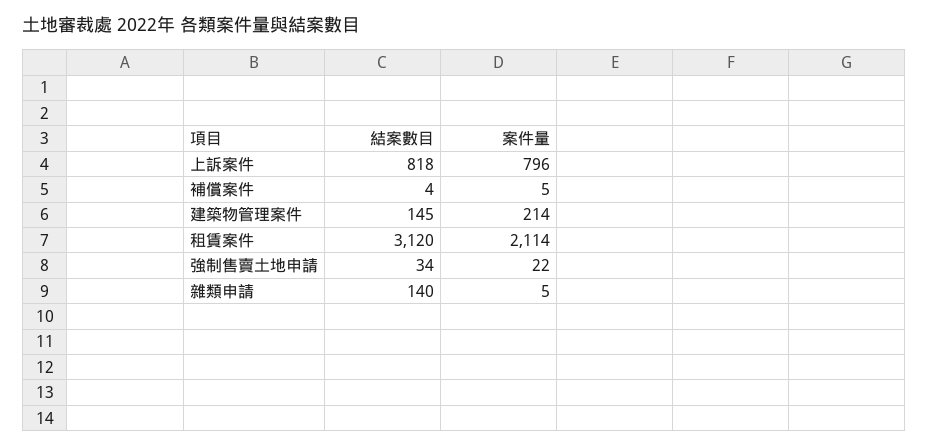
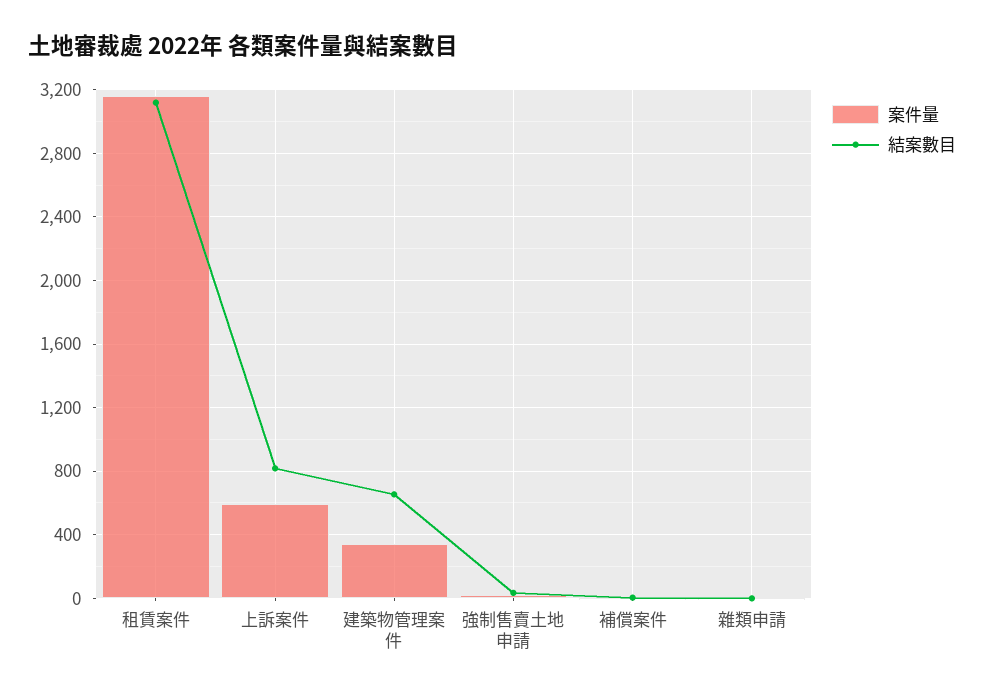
案件量, 上訴案件: 796 -> 600
結案數目, 建築物管理案件: 145 -> 650
案件量, 建築物管理案件: 214 -> 350
案件量, 租賃案件: 2114 -> 3150
結案數目, 雜類申請: 140 -> 0

